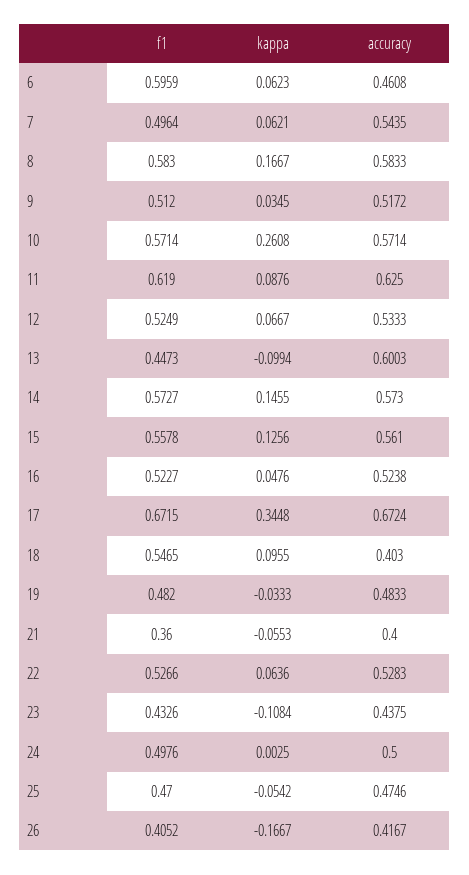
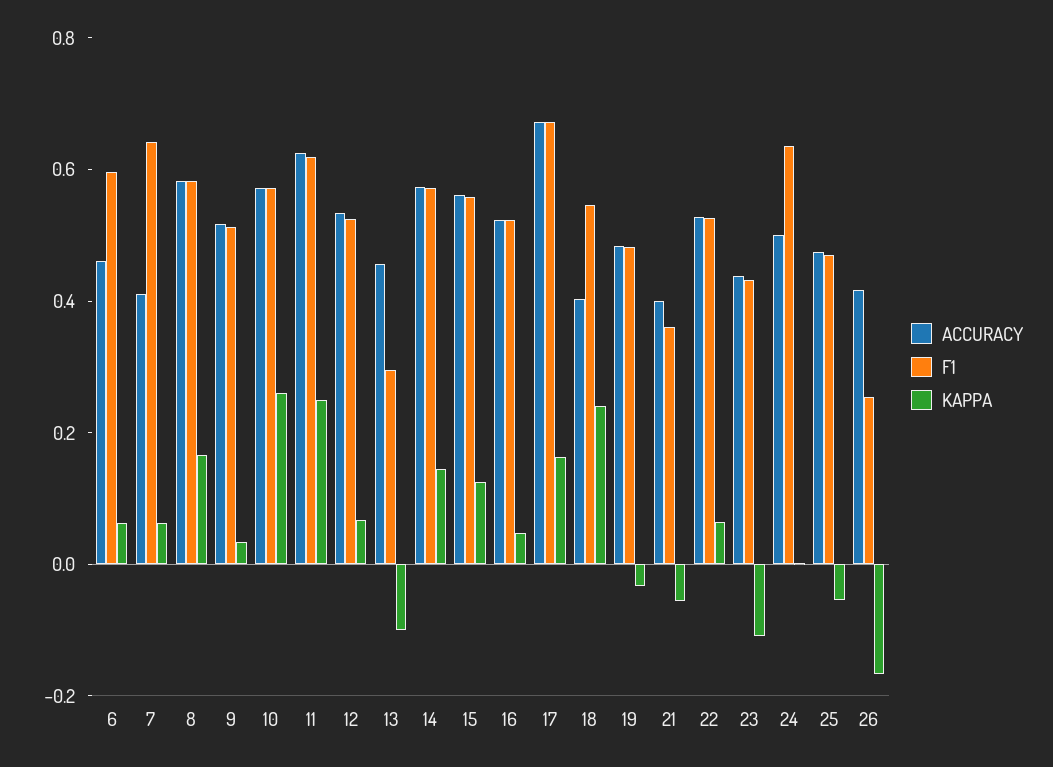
f1, 7: 0.4964 -> 0.65
accuracy, 7: 0.5435 -> 0.4
kappa, 11: 0.0876 -> 0.25
f1, 13: 0.4473 -> 0.3
accuracy, 13: 0.6003 -> 0.45
kappa, 17: 0.3448 -> 0.15
kappa, 18: 0.0955 -> 0.25
f1, 24: 0.4976 -> 0.65
f1, 26: 0.4052 -> 0.25

